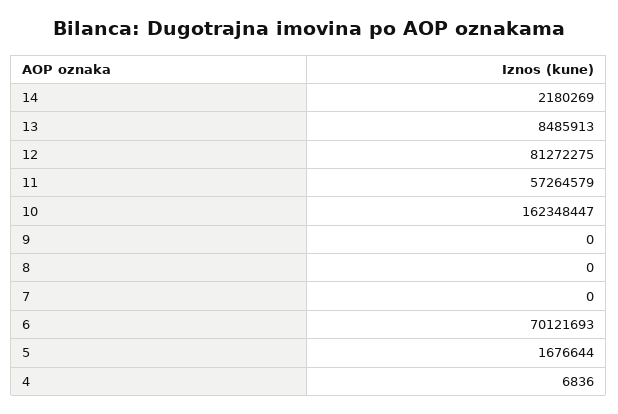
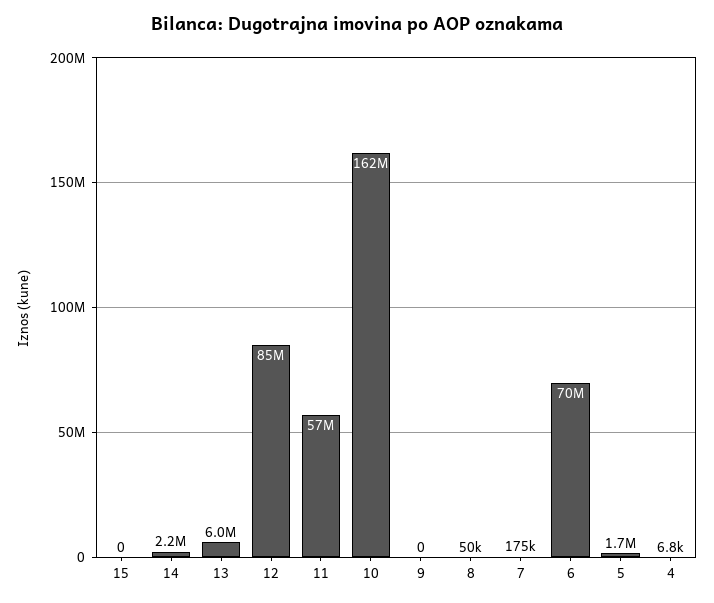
13: 8485913 -> 6000000
12: 81272275 -> 85000000
8: 0 -> 50000
7: 0 -> 175000
15: none -> 0

